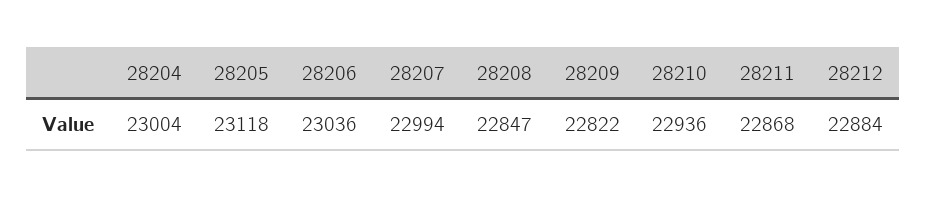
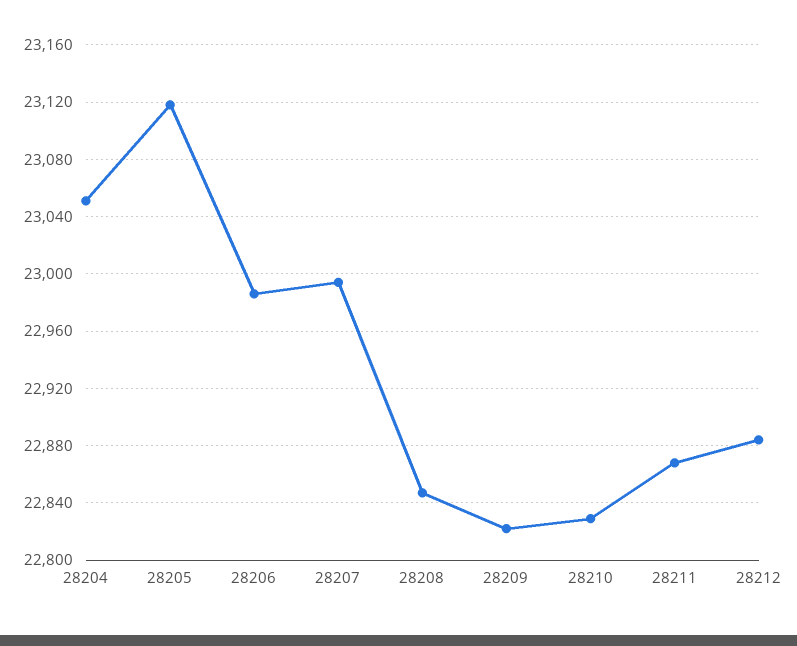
28204: 23004 -> 23050
28206: 23036 -> 22985
28210: 22936 -> 22830

